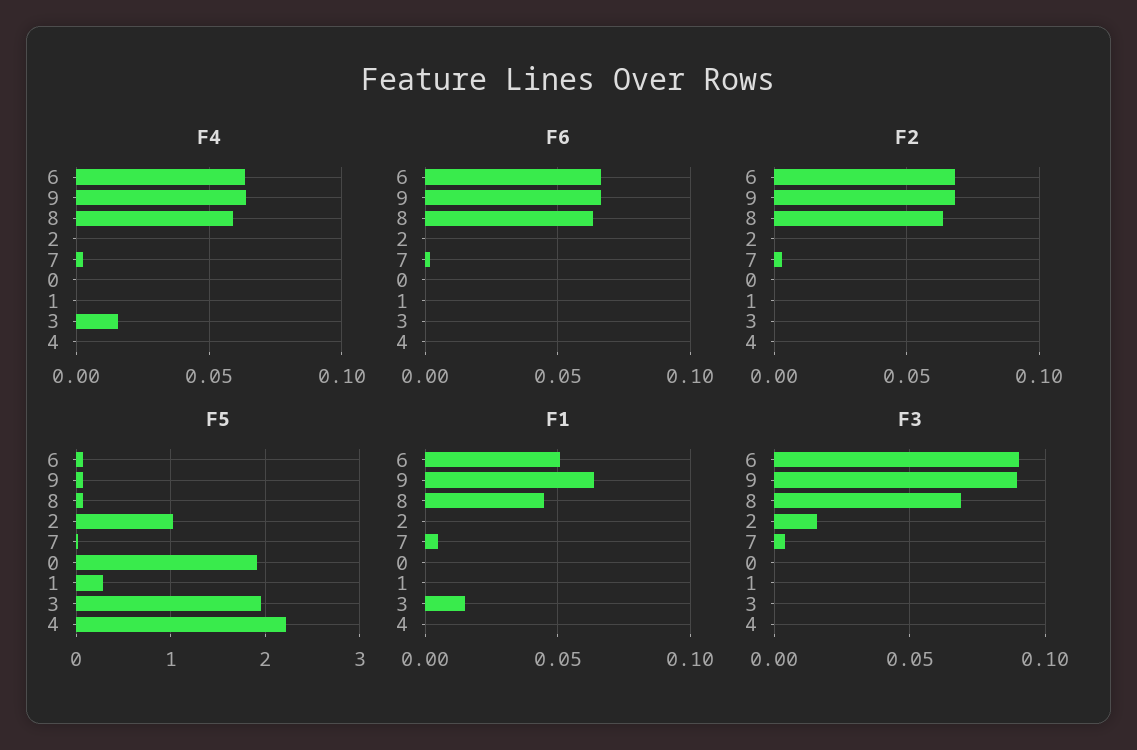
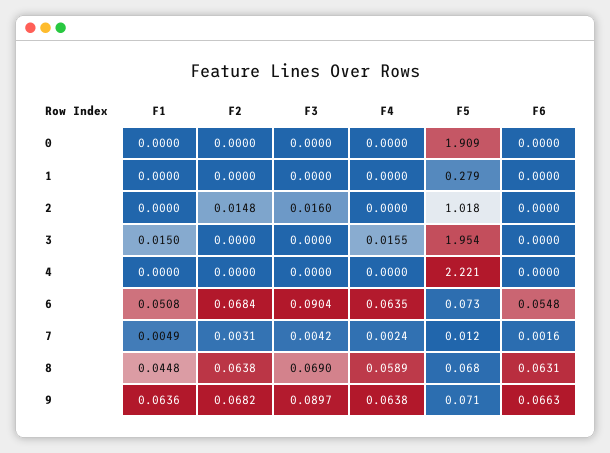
F6, 6: 0.065 -> 0.0548
F2, 2: 0 -> 0.0148

